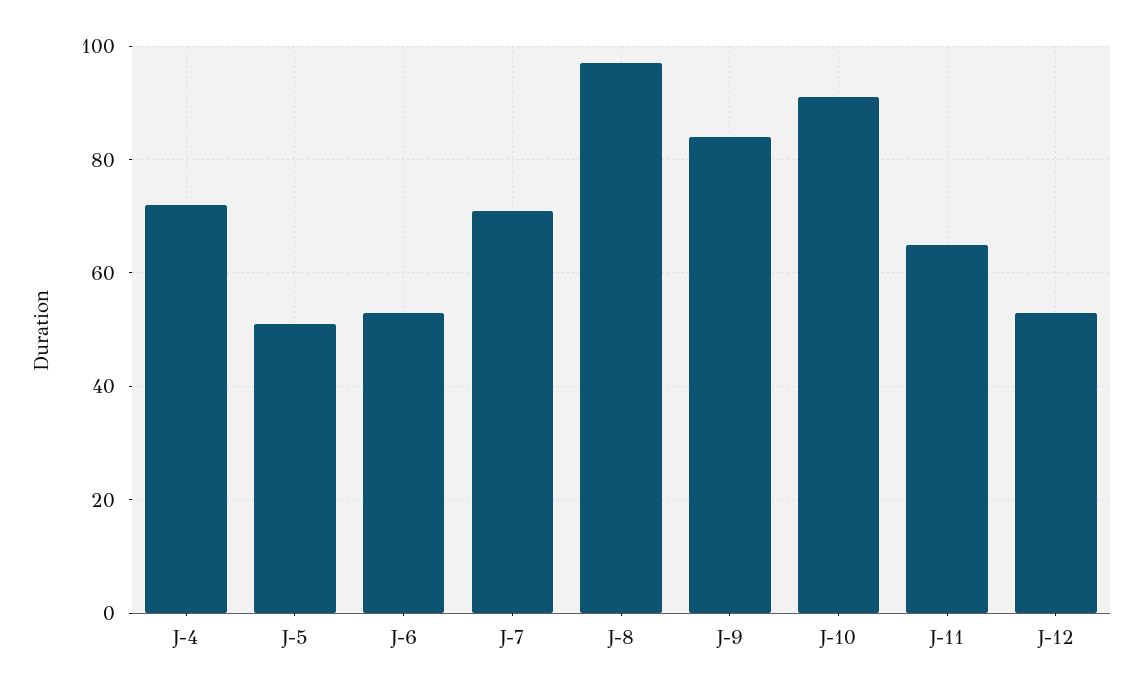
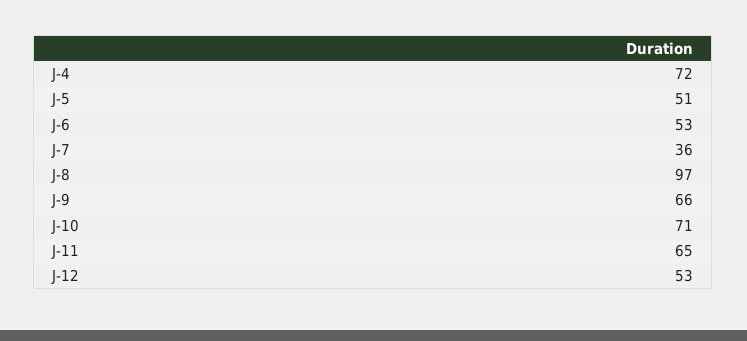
J-7: 70 -> 36
J-9: 85 -> 66
J-10: 90 -> 71

